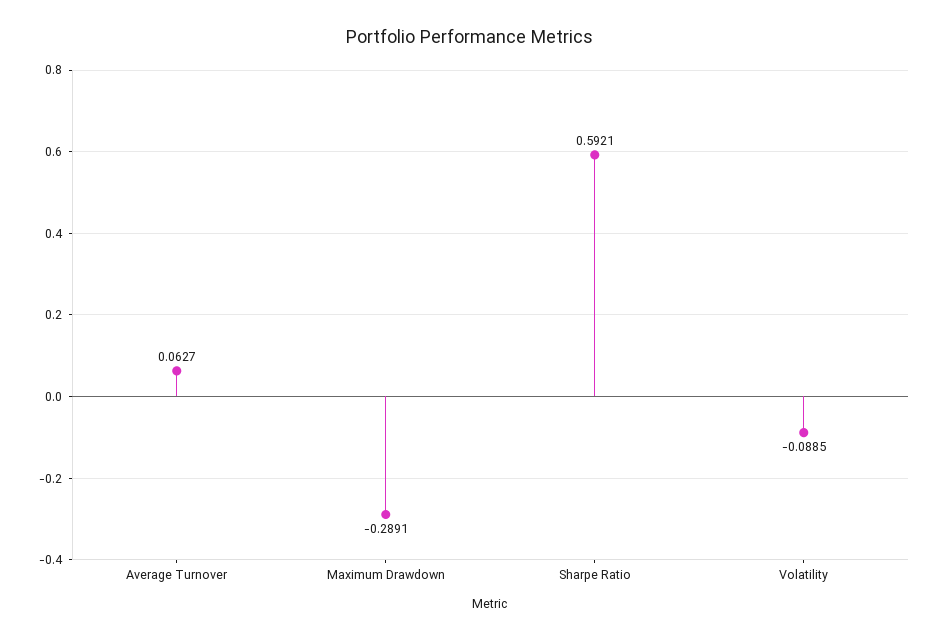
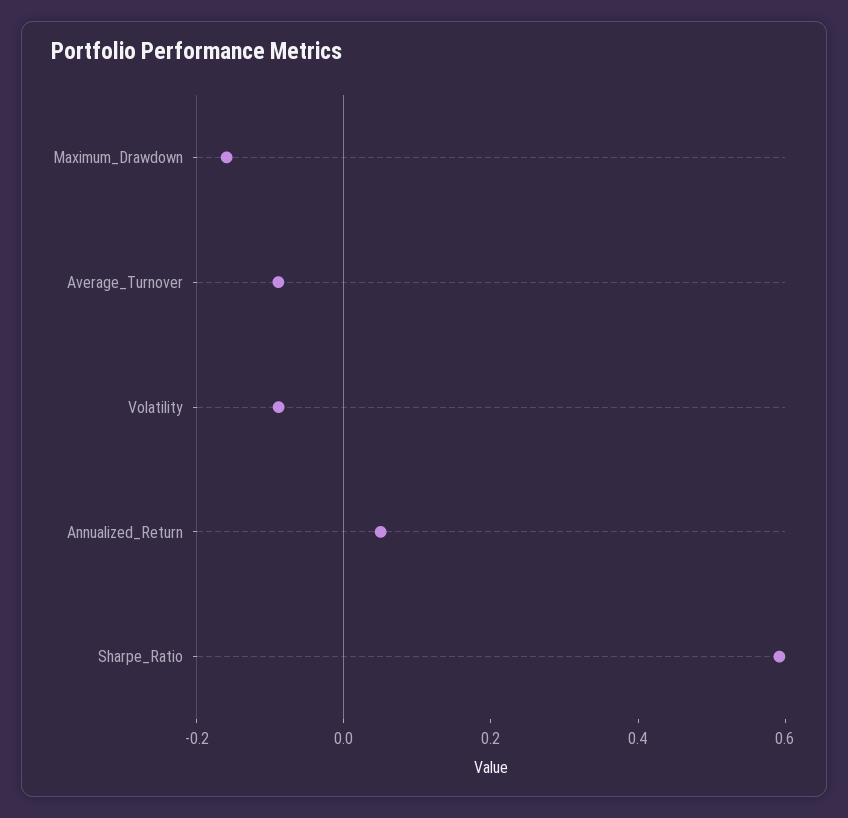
Average Turnover: 0.0627 -> -0.1
Maximum Drawdown: -0.2891 -> -0.15
Annualized_Return: none -> 0.05

